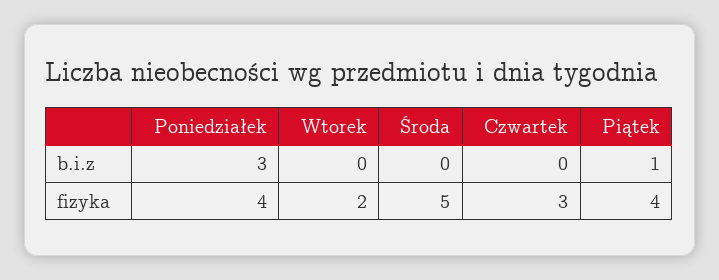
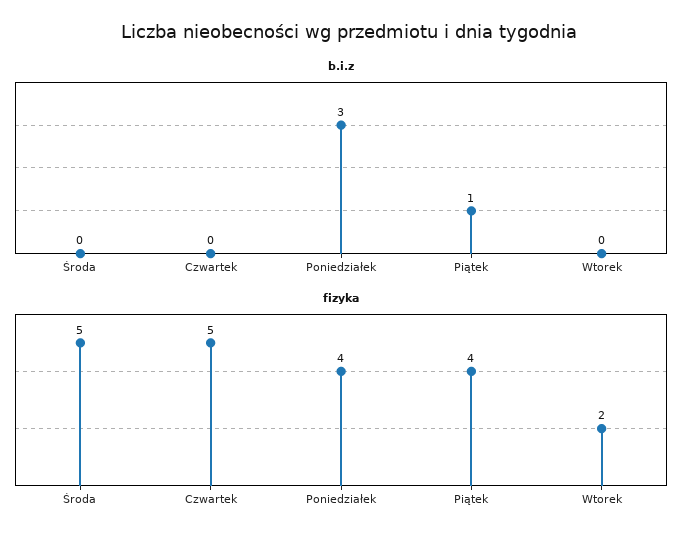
fizyka, Czwartek: 3 -> 5

